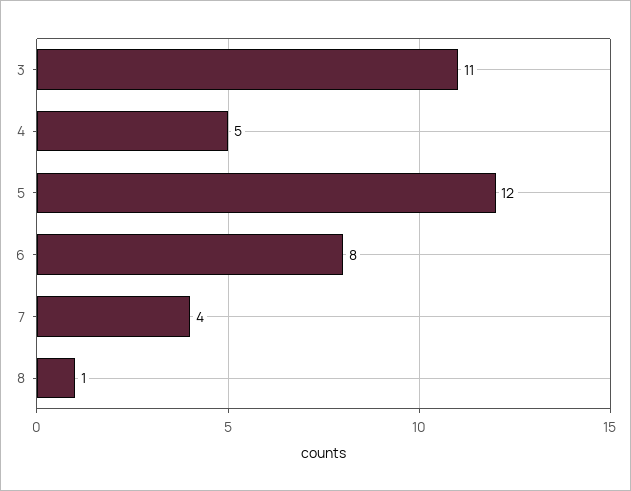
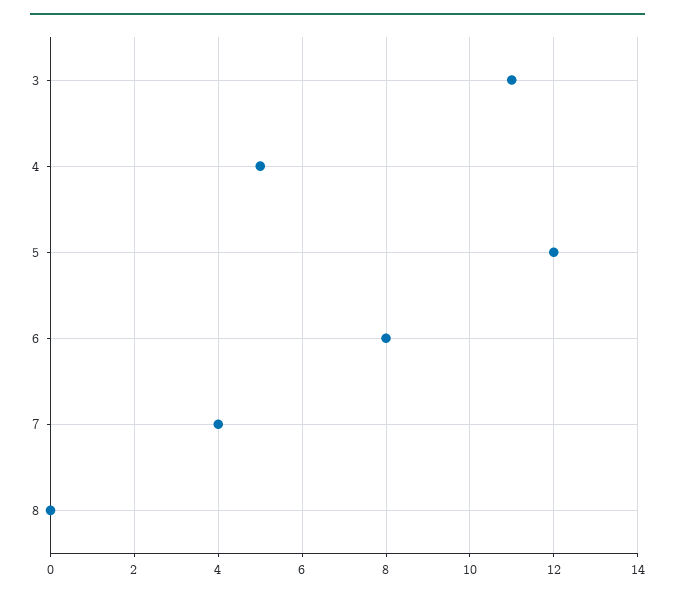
8: 1 -> 0

